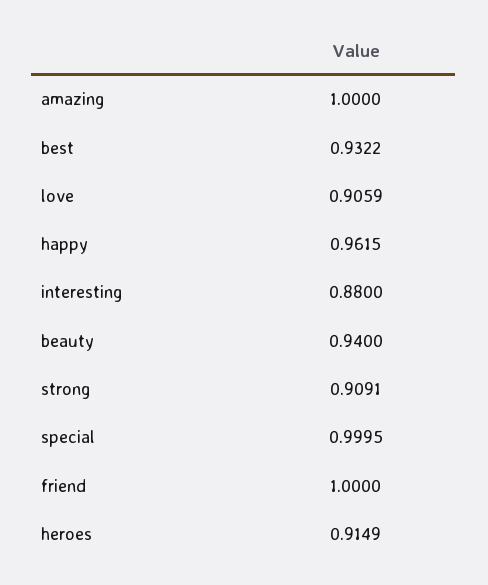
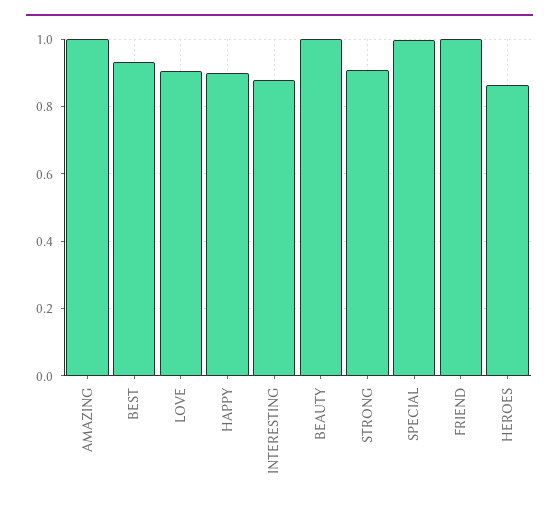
happy: 0.9615 -> 0.9
beauty: 0.94 -> 1
heroes: 0.9149 -> 0.86

